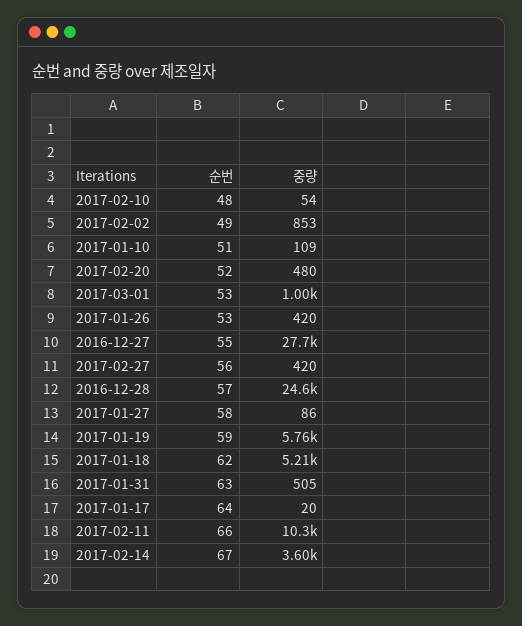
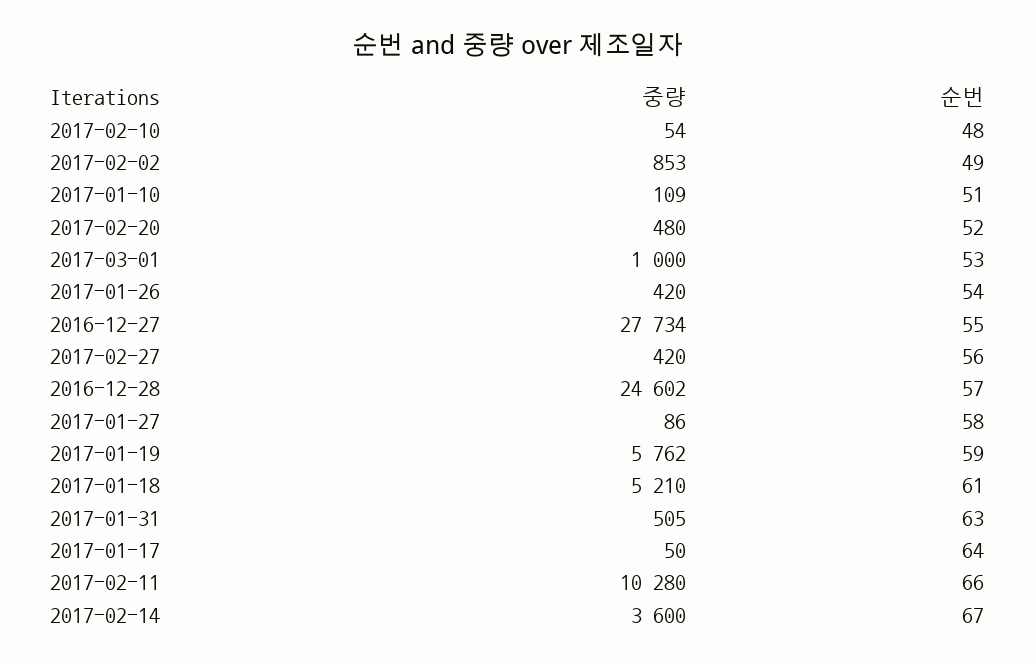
순번, 2017-01-26: 53 -> 54
순번, 2017-01-18: 62 -> 61
중량, 2017-01-17: 20 -> 50

